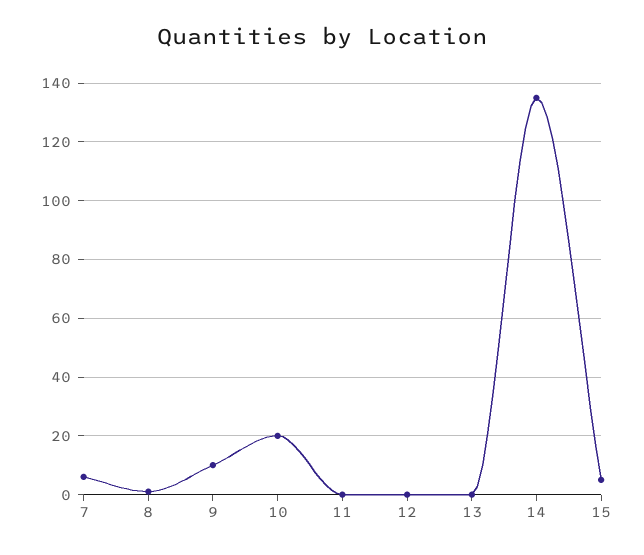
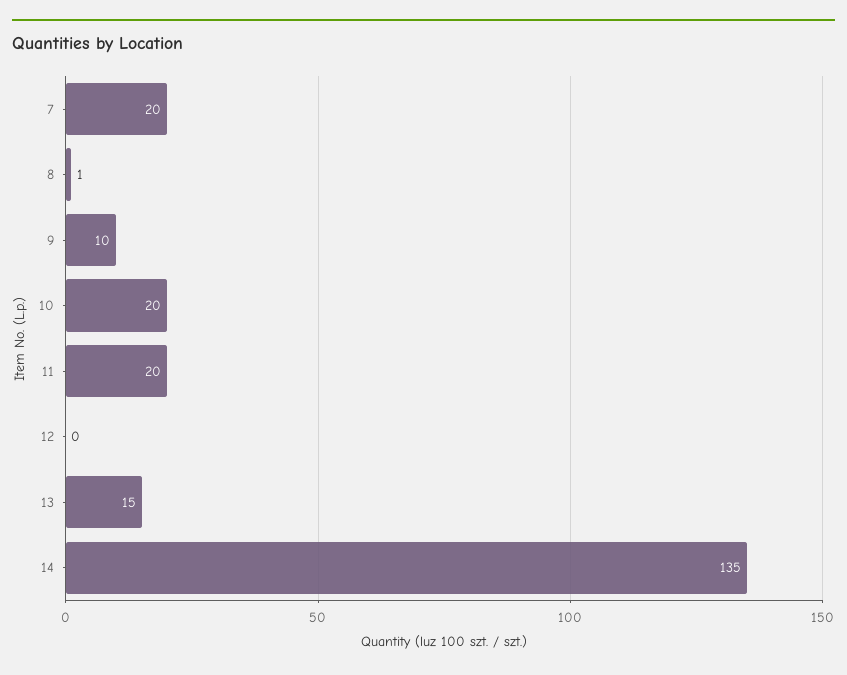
7: 5 -> 20
11: 0 -> 20
13: 0 -> 15
15: 5 -> none

